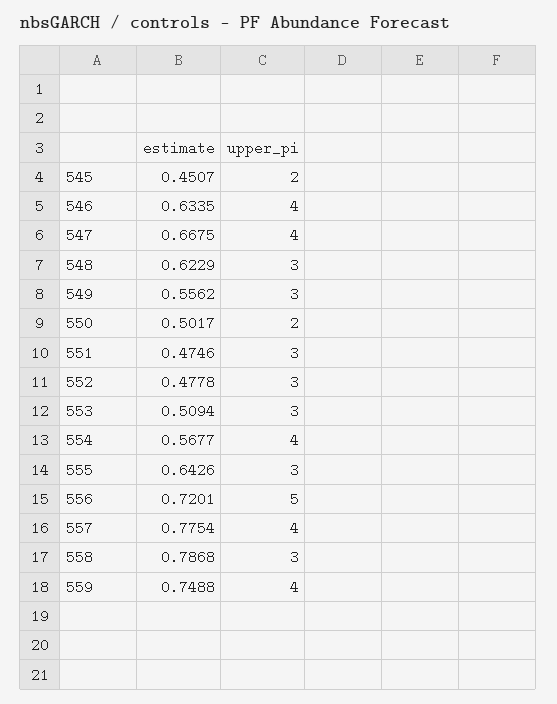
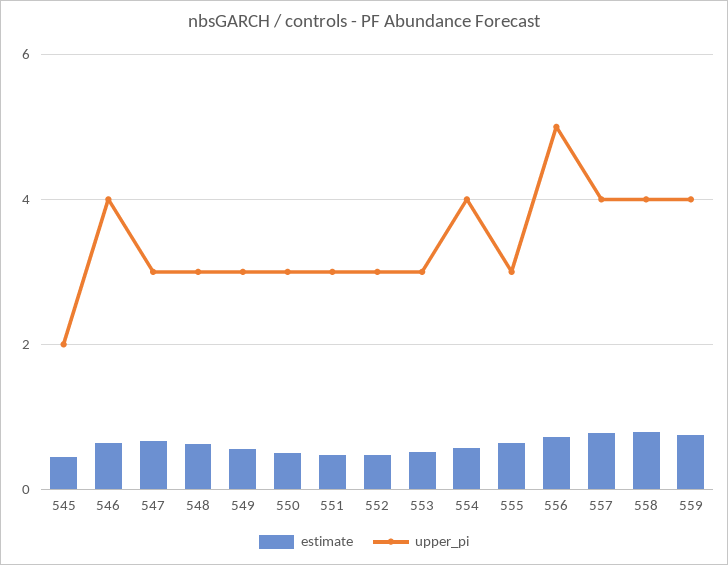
upper_pi, 547: 4 -> 3
upper_pi, 550: 2 -> 3
upper_pi, 558: 3 -> 4

